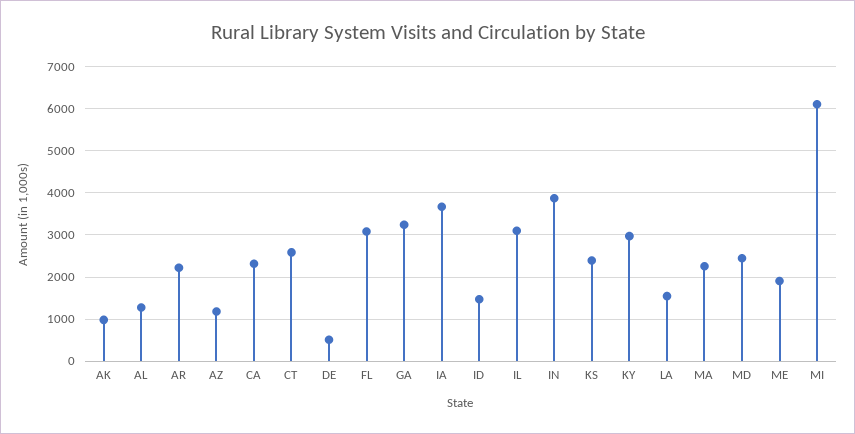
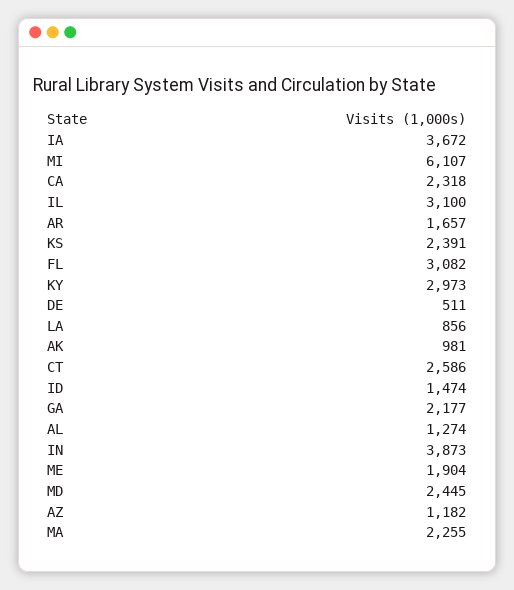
AR: 2200 -> 1657
GA: 3200 -> 2177
LA: 1600 -> 856

